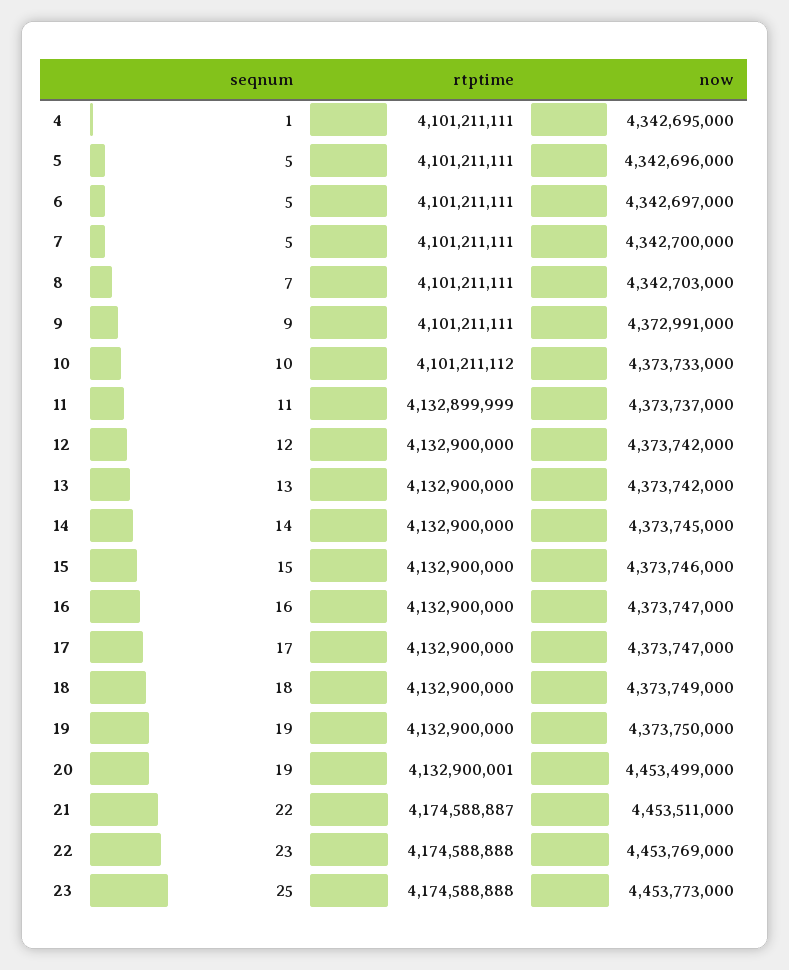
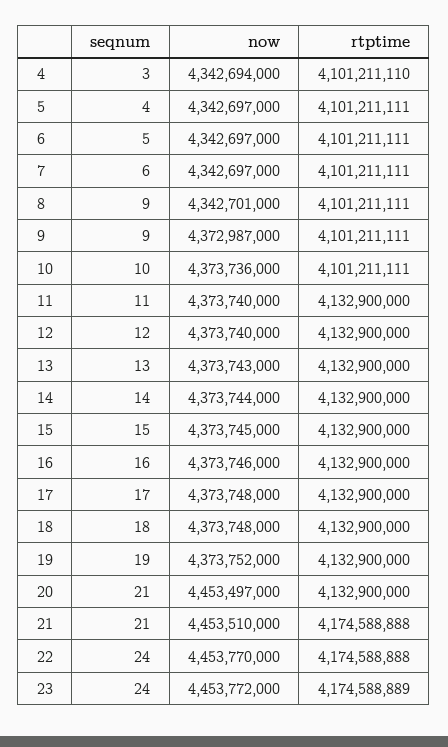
seqnum, 4: 1 -> 3
rtptime, 4: 4101211111 -> 4101211110
now, 4: 4342695000 -> 4342694000
seqnum, 5: 5 -> 4
now, 5: 4342696000 -> 4342697000
seqnum, 7: 5 -> 6
now, 7: 4342700000 -> 4342697000
seqnum, 8: 7 -> 9
now, 8: 4342703000 -> 4342701000
now, 9: 4372991000 -> 4372987000
rtptime, 10: 4101211112 -> 4101211111
now, 10: 4373733000 -> 4373736000
rtptime, 11: 4132899999 -> 4132900000
now, 11: 4373737000 -> 4373740000
now, 12: 4373742000 -> 4373740000
now, 13: 4373742000 -> 4373743000
now, 14: 4373745000 -> 4373744000
now, 15: 4373746000 -> 4373745000
now, 16: 4373747000 -> 4373746000
now, 17: 4373747000 -> 4373748000
now, 18: 4373749000 -> 4373748000
now, 19: 4373750000 -> 4373752000
seqnum, 20: 19 -> 21
rtptime, 20: 4132900001 -> 4132900000
now, 20: 4453499000 -> 4453497000
seqnum, 21: 22 -> 21
rtptime, 21: 4174588887 -> 4174588888
now, 21: 4453511000 -> 4453510000
seqnum, 22: 23 -> 24
now, 22: 4453769000 -> 4453770000
seqnum, 23: 25 -> 24
rtptime, 23: 4174588888 -> 4174588889
now, 23: 4453773000 -> 4453772000

